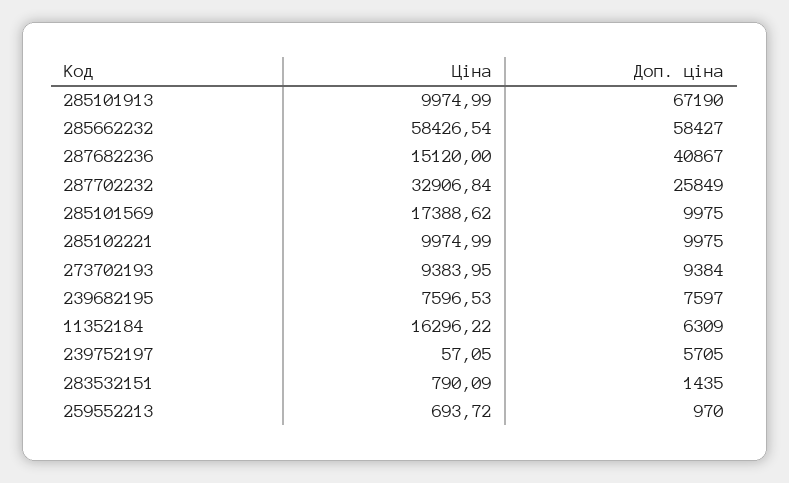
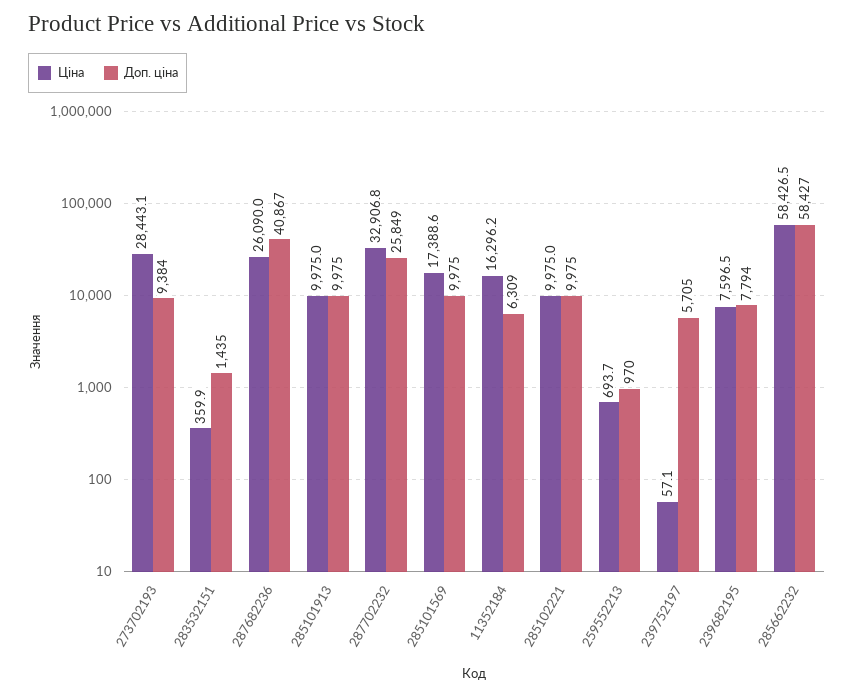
Доп. ціна, 285101913: 67190 -> 9975
Ціна, 287682236: 15120 -> 26090
Ціна, 273702193: 9383.95 -> 28443.1
Доп. ціна, 239682195: 7597 -> 7794
Ціна, 283532151: 790.09 -> 359.9

